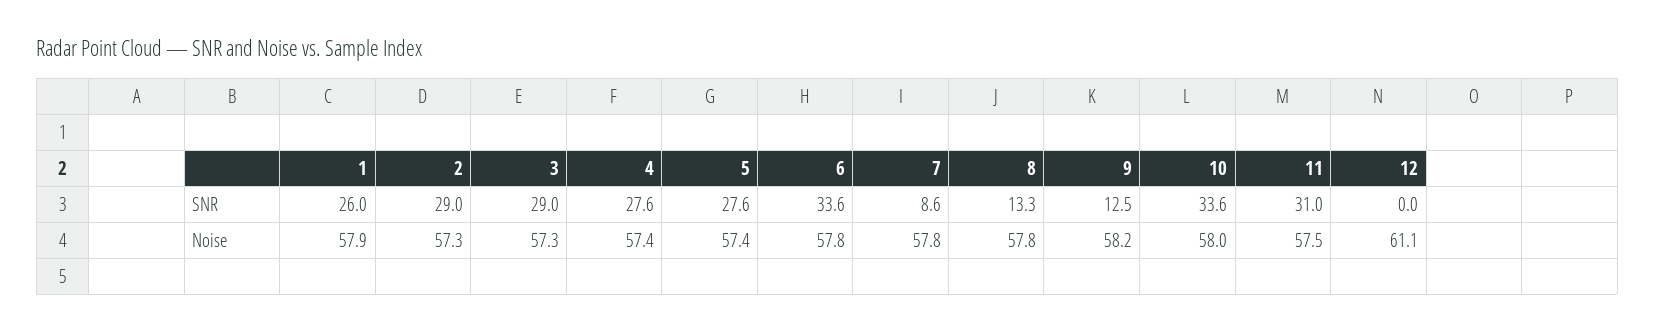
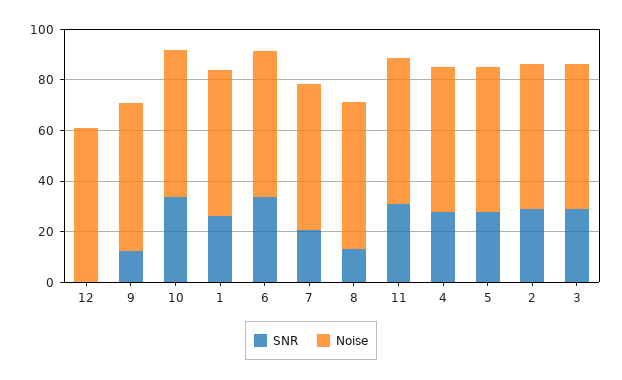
SNR, 7: 8.6 -> 20

